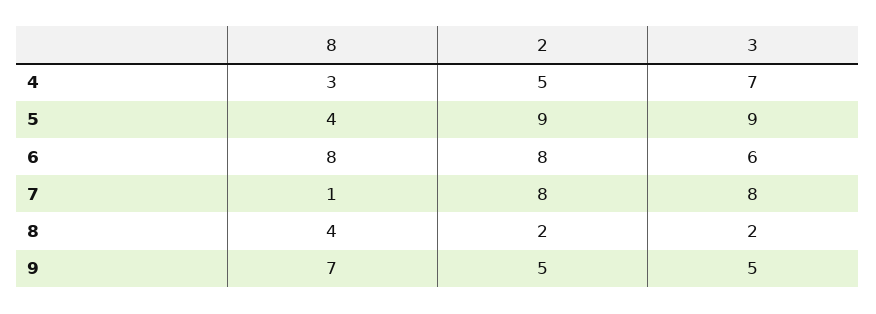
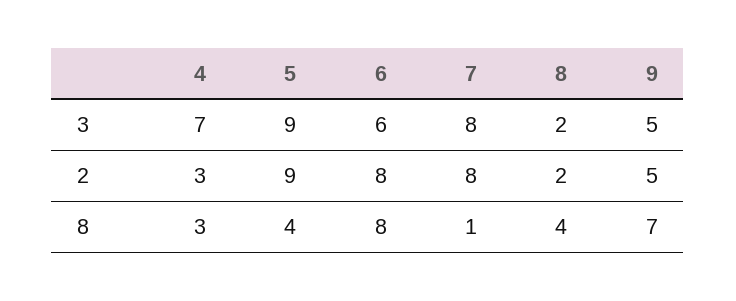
2, 4: 5 -> 3

